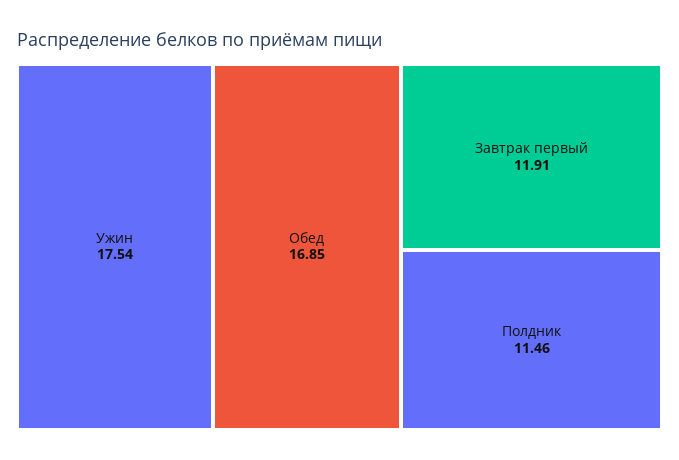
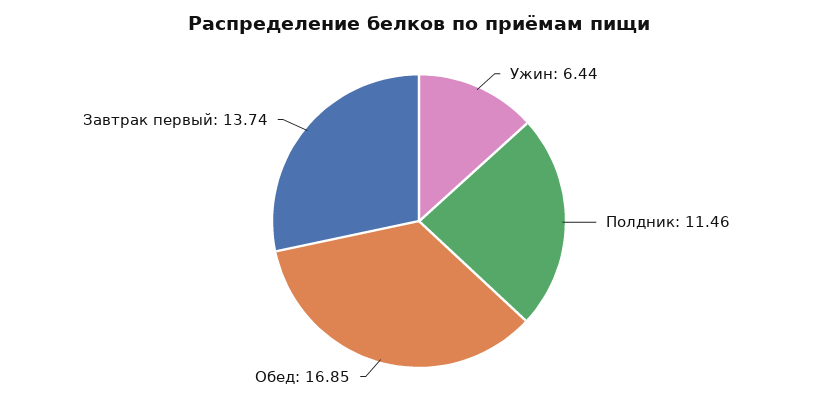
Ужин: 17.54 -> 6.44
Завтрак первый: 11.91 -> 13.74

